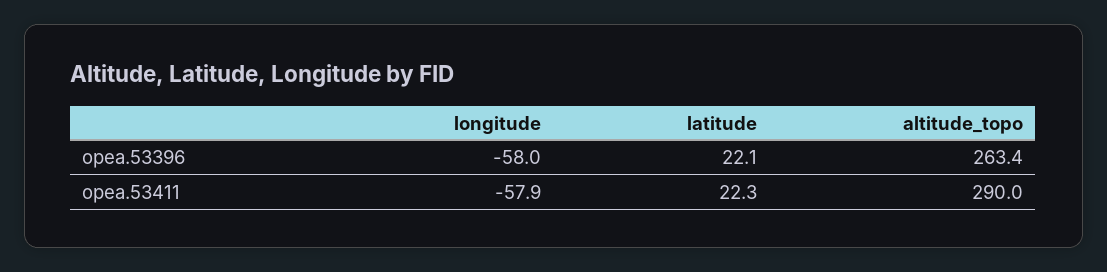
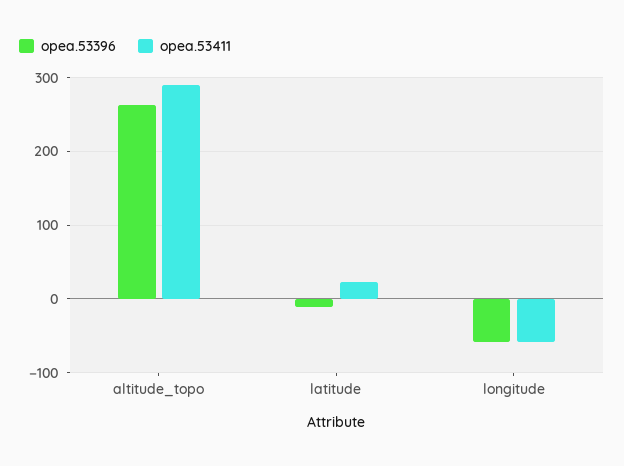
opea.53396, latitude: 22.1 -> -10

